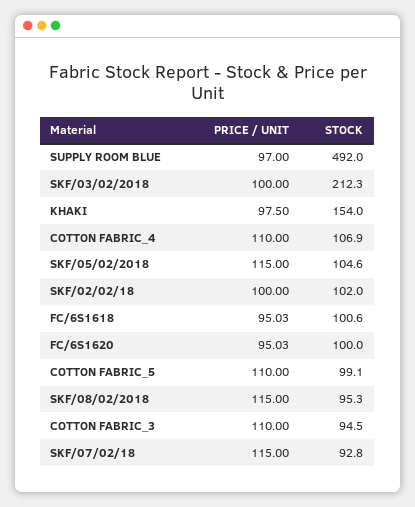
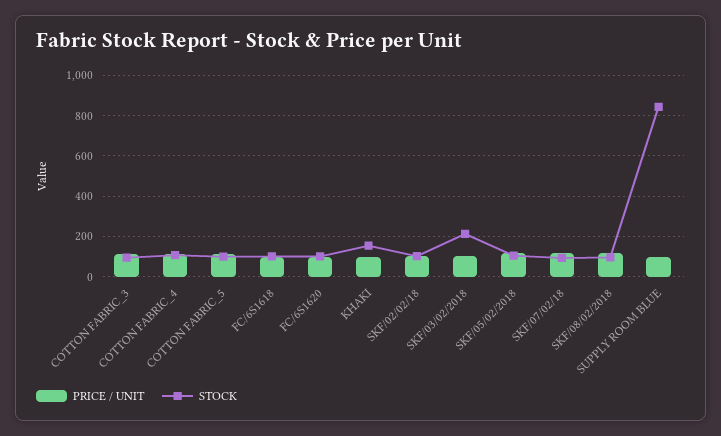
STOCK, SUPPLY ROOM BLUE: 492 -> 850

